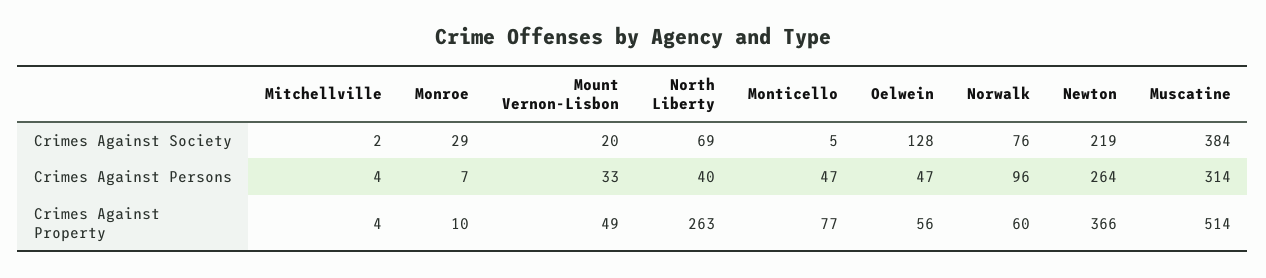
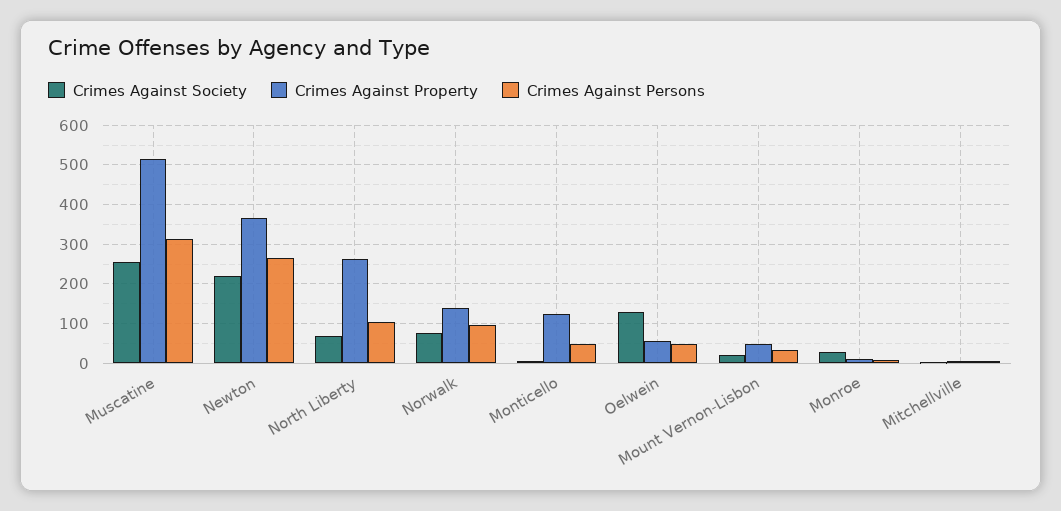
Crimes Against Society, Muscatine: 384 -> 260
Crimes Against Persons, North Liberty: 40 -> 100
Crimes Against Property, Monticello: 77 -> 120
Crimes Against Property, Norwalk: 60 -> 140

